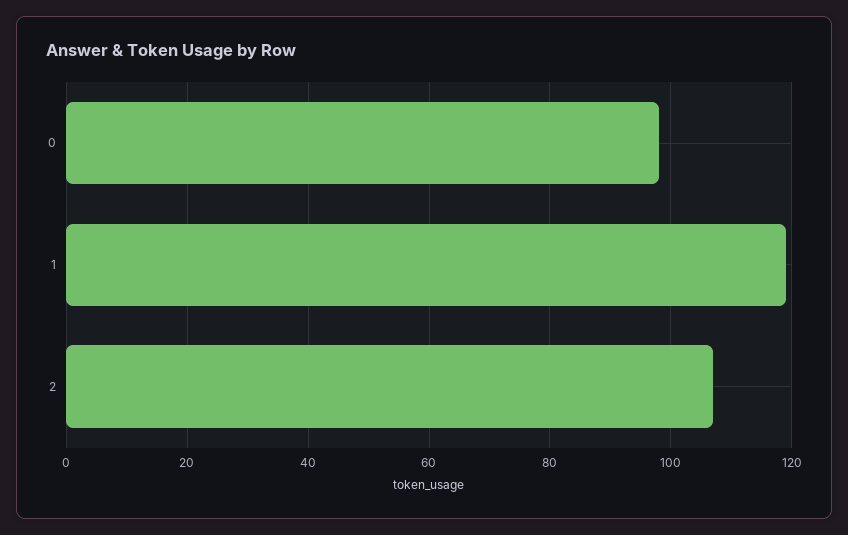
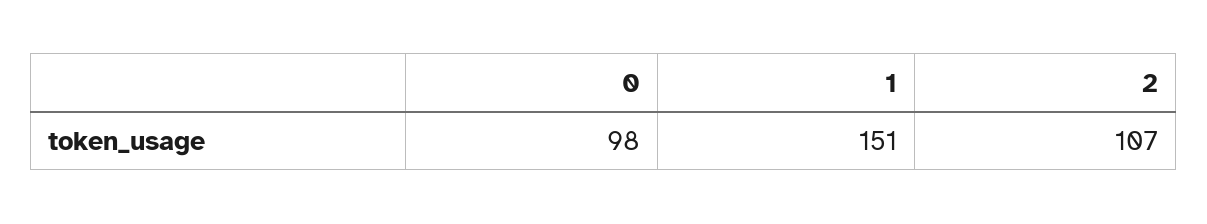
1: 120 -> 151

